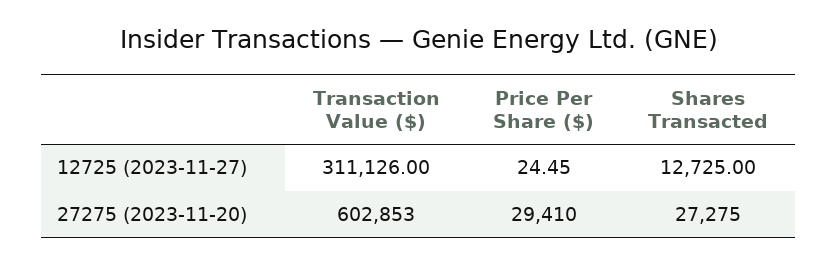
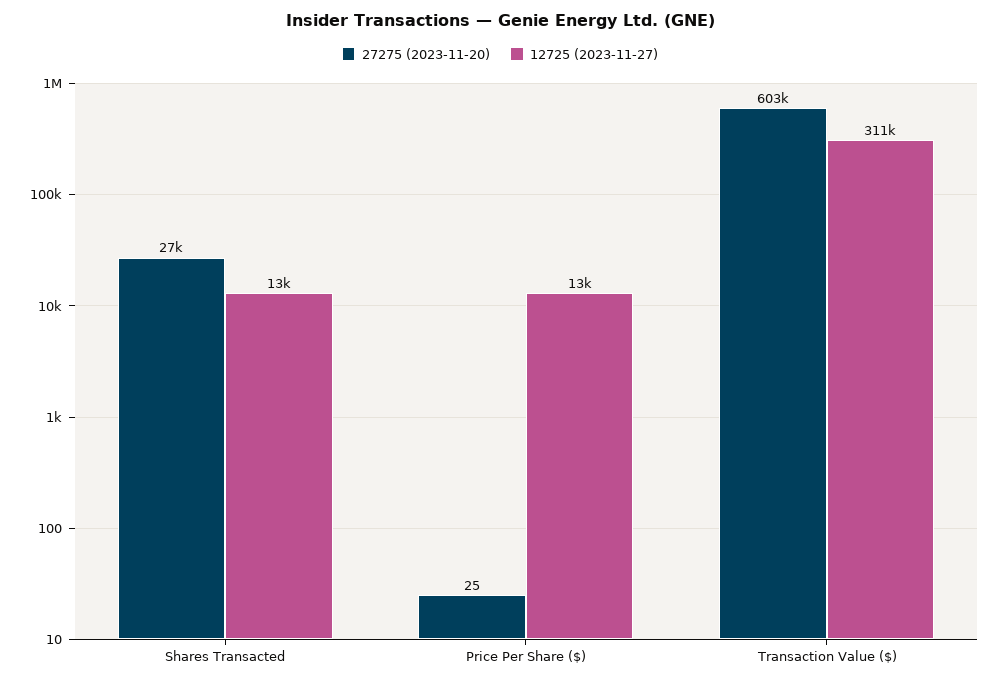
12725 (2023-11-27), Price Per Share ($): 24.45 -> 13000
27275 (2023-11-20), Price Per Share ($): 29410 -> 25

